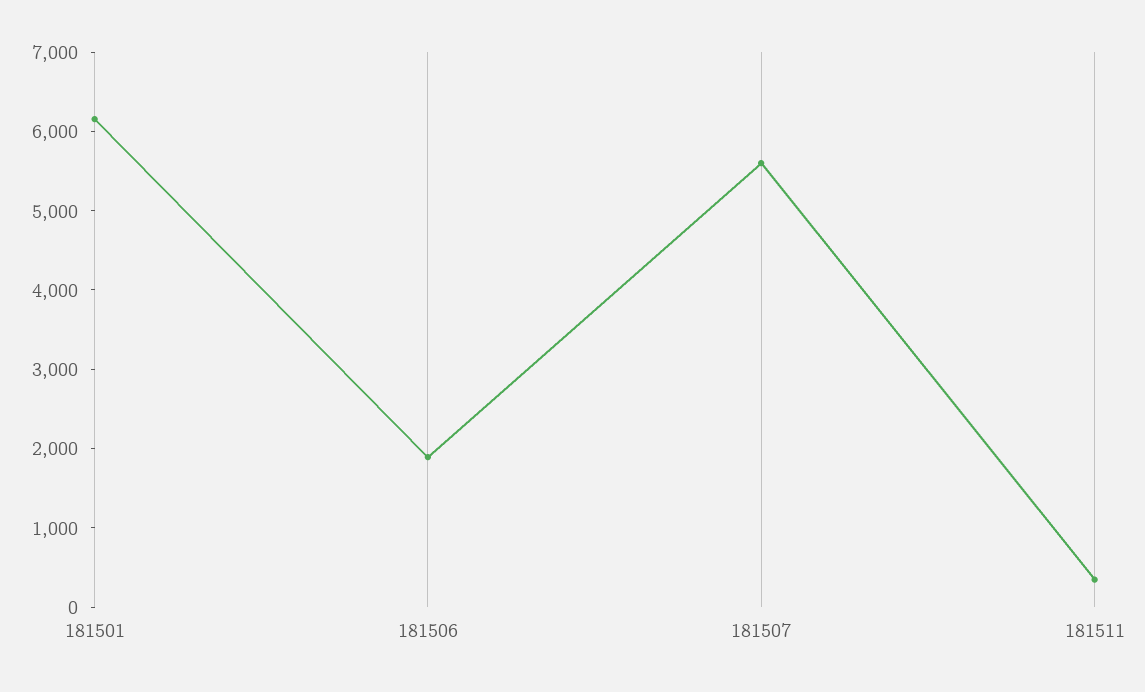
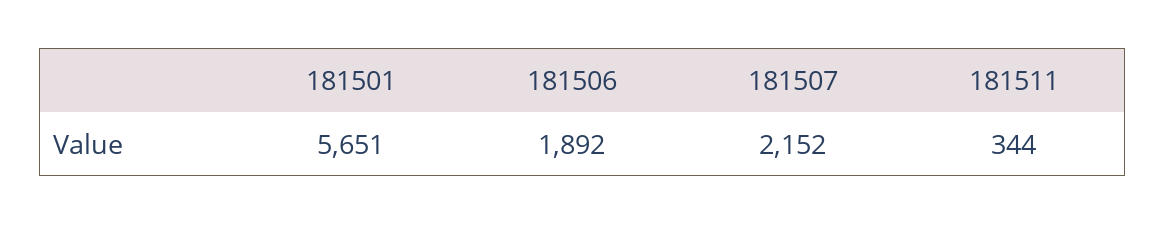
181501: 6200 -> 5651
181507: 5600 -> 2152

